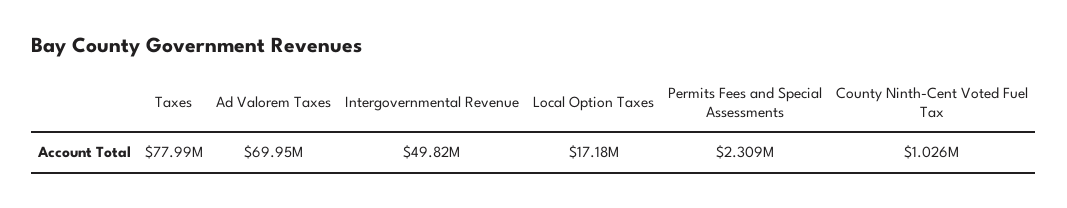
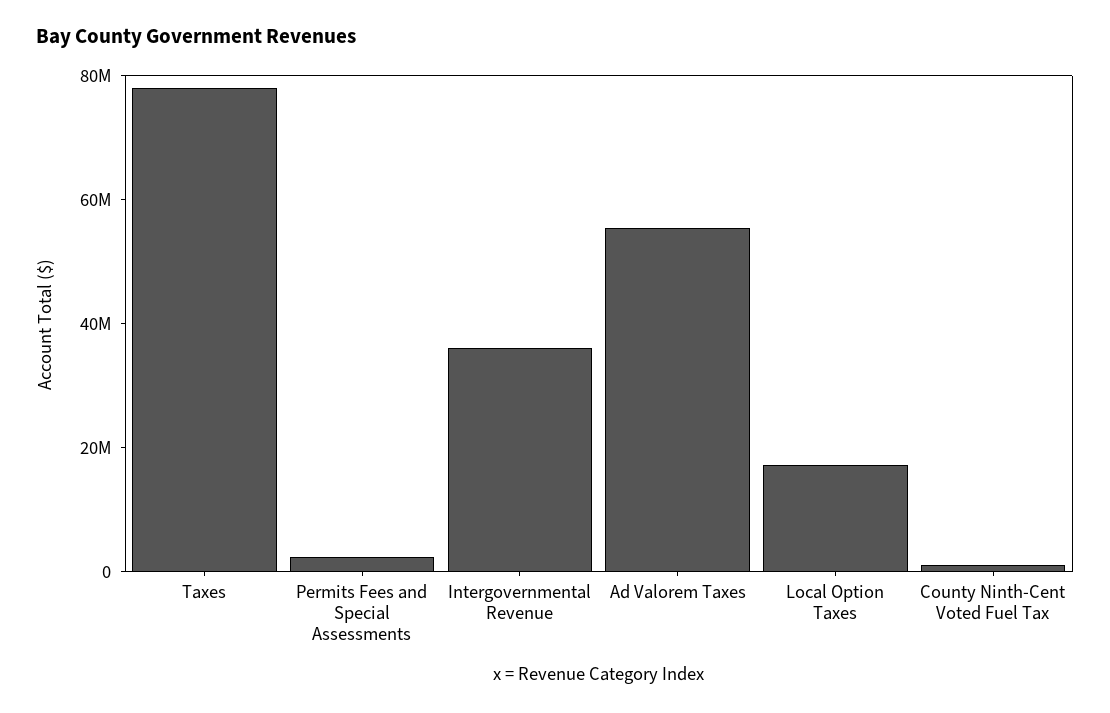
Ad Valorem Taxes: 69950000 -> 55000000
Intergovernmental Revenue: 49820000 -> 35000000

